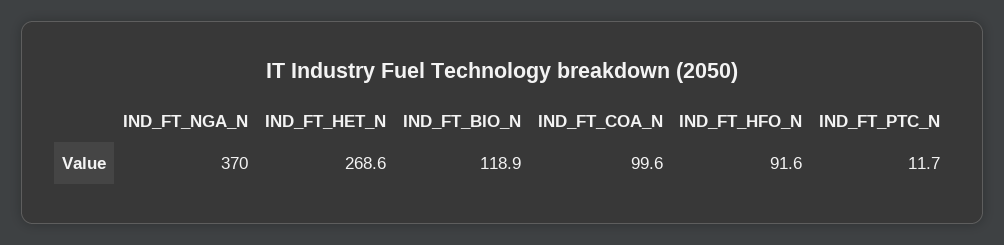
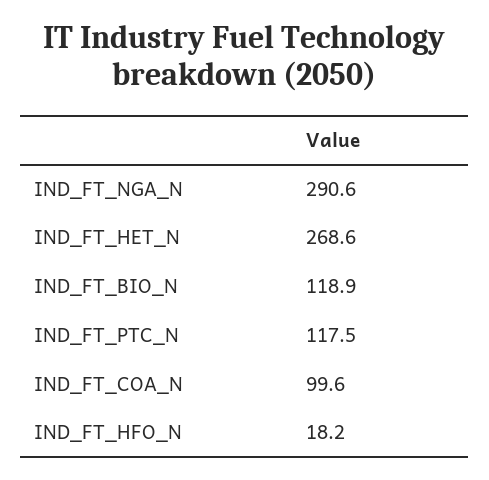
IND_FT_NGA_N: 370 -> 290.6
IND_FT_HFO_N: 91.6 -> 18.2
IND_FT_PTC_N: 11.7 -> 117.5

